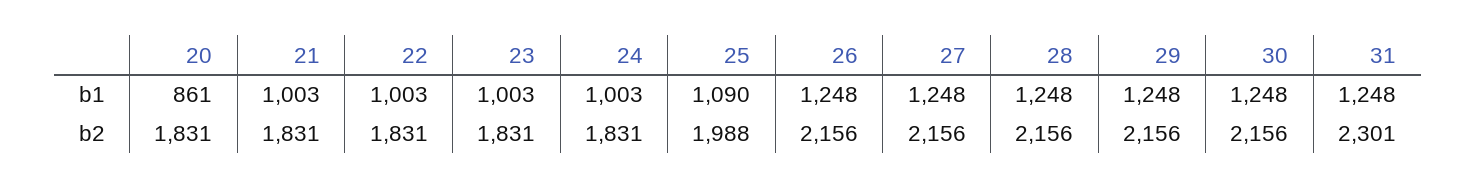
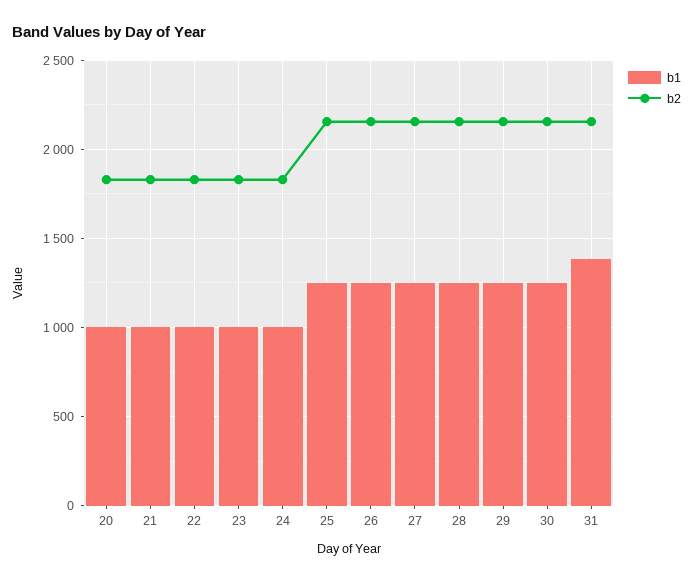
b1, 20: 861 -> 1000
b1, 25: 1090 -> 1250
b1, 31: 1248 -> 1400
b2, 25: 1988 -> 2150
b2, 31: 2301 -> 2150

